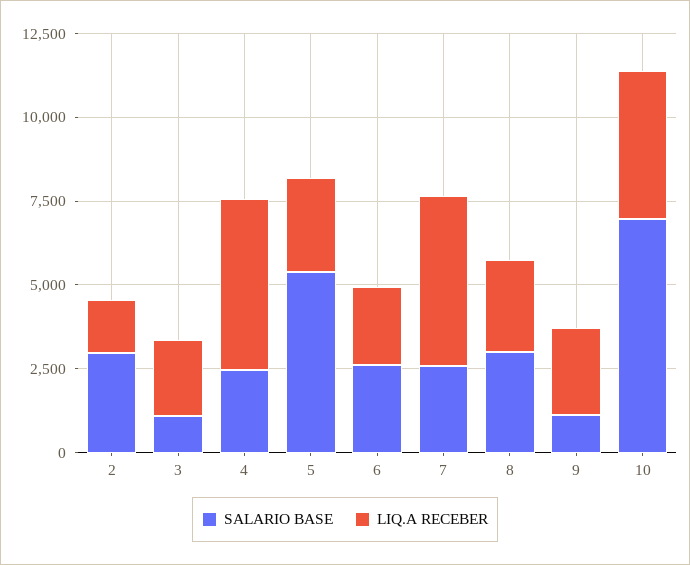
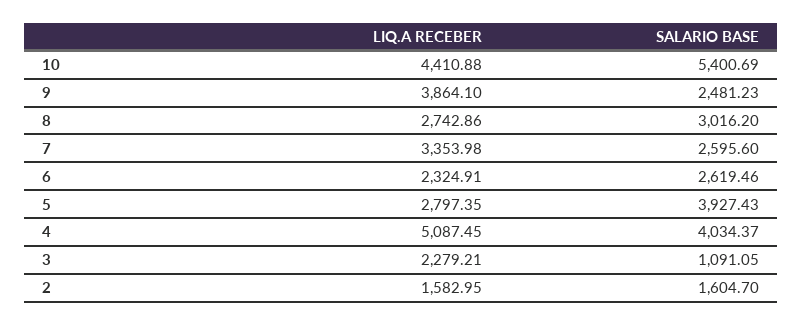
SALARIO BASE, 2: 3000 -> 1604.7
SALARIO BASE, 4: 2500 -> 4034.37
SALARIO BASE, 5: 5500 -> 3927.43
LIQ.A RECEBER, 7: 5000 -> 3353.98
SALARIO BASE, 9: 1000 -> 2481.23
LIQ.A RECEBER, 9: 2500 -> 3864.1
SALARIO BASE, 10: 7000 -> 5400.69

